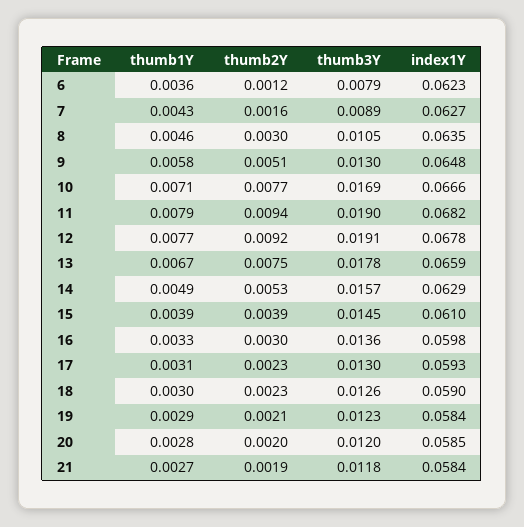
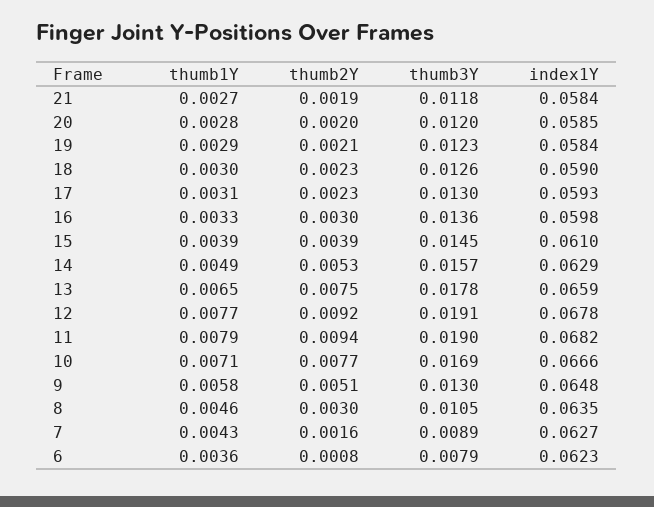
thumb2Y, 6: 0.0012 -> 0.0008
thumb1Y, 13: 0.0067 -> 0.0065

